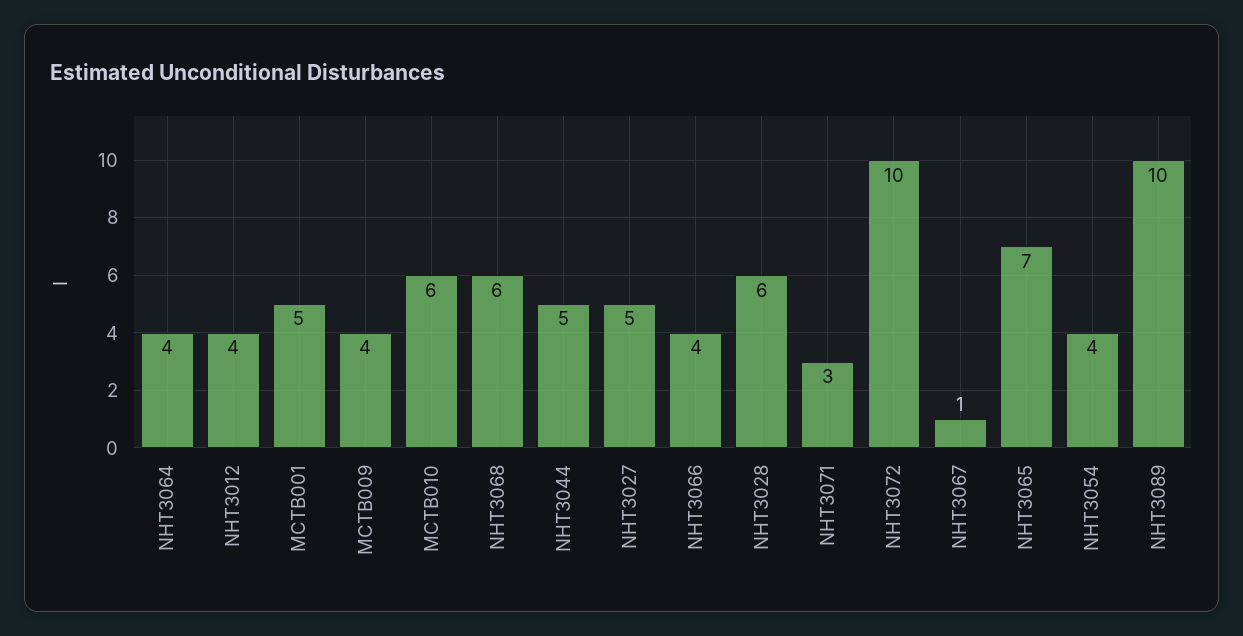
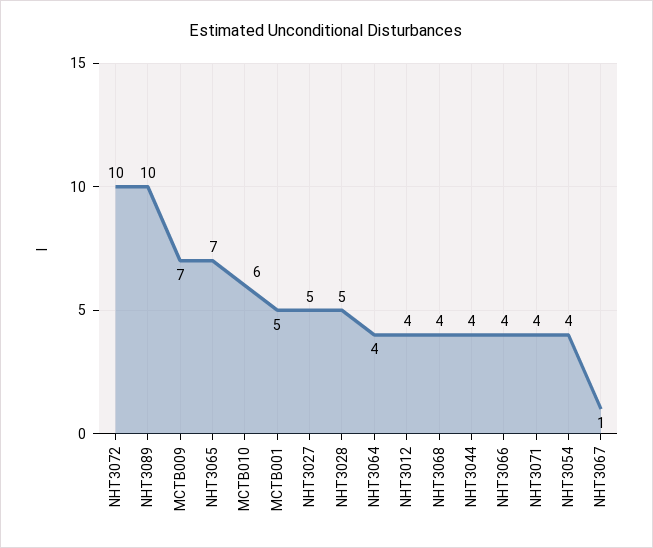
MCTB009: 4 -> 7
NHT3068: 6 -> 4
NHT3044: 5 -> 4
NHT3028: 6 -> 5
NHT3071: 3 -> 4

